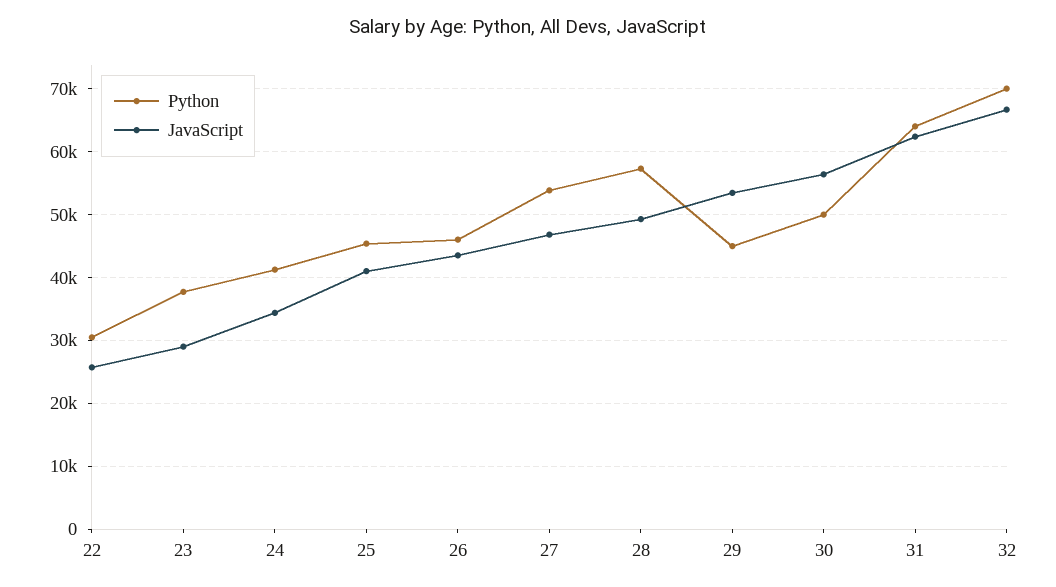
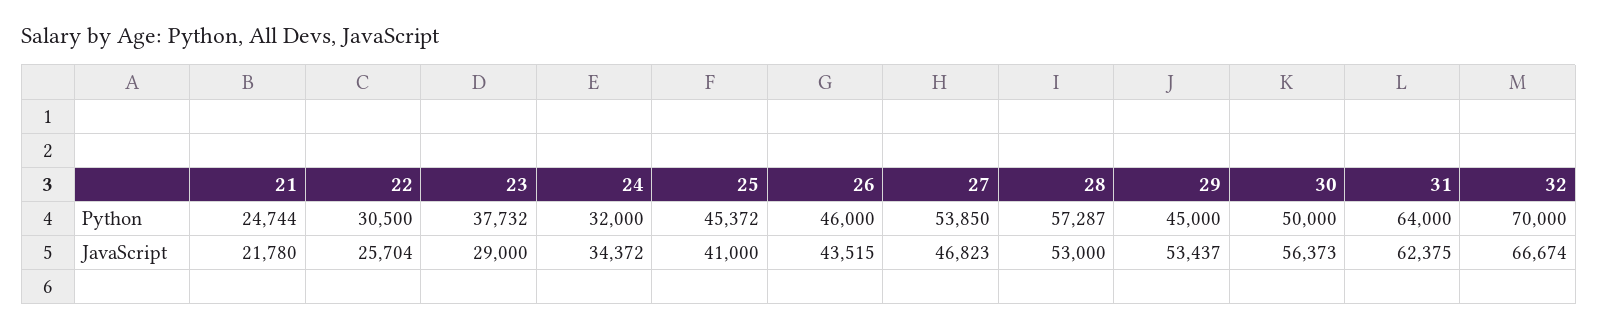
Python, 24: 41000 -> 32000
JavaScript, 28: 49000 -> 53000
Python, 21: none -> 24744
JavaScript, 21: none -> 21780

